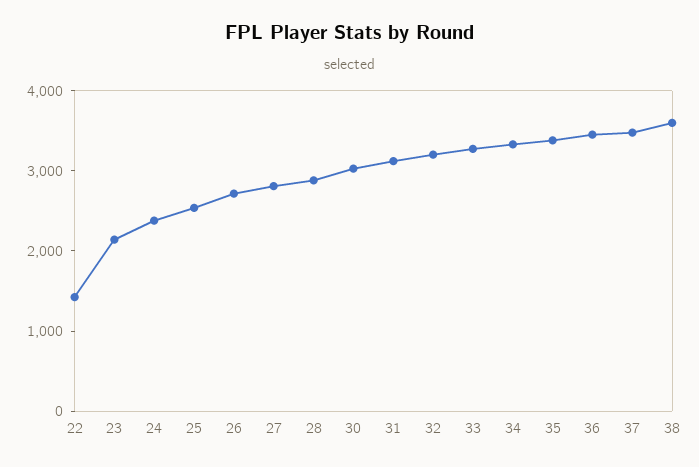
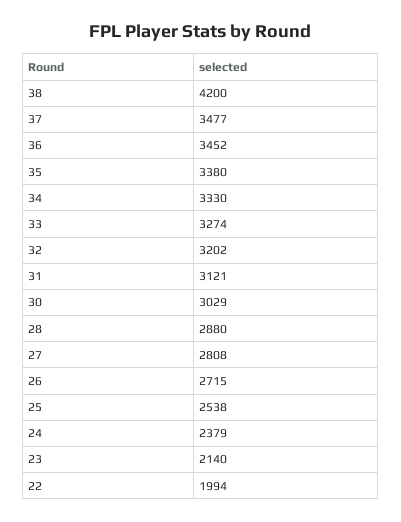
22: 1400 -> 1994
38: 3600 -> 4200

